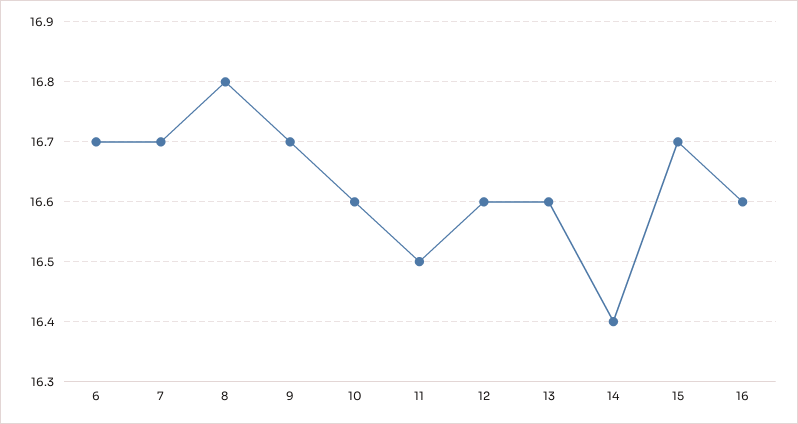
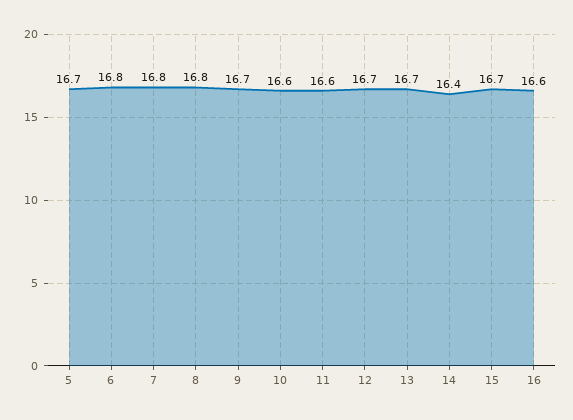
6: 16.7 -> 16.8
7: 16.7 -> 16.8
11: 16.5 -> 16.6
12: 16.6 -> 16.7
13: 16.6 -> 16.7
5: none -> 16.7

